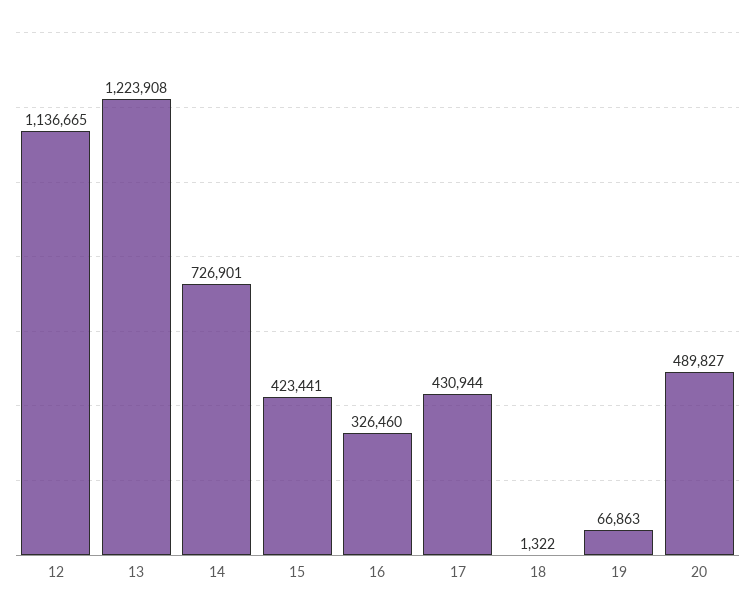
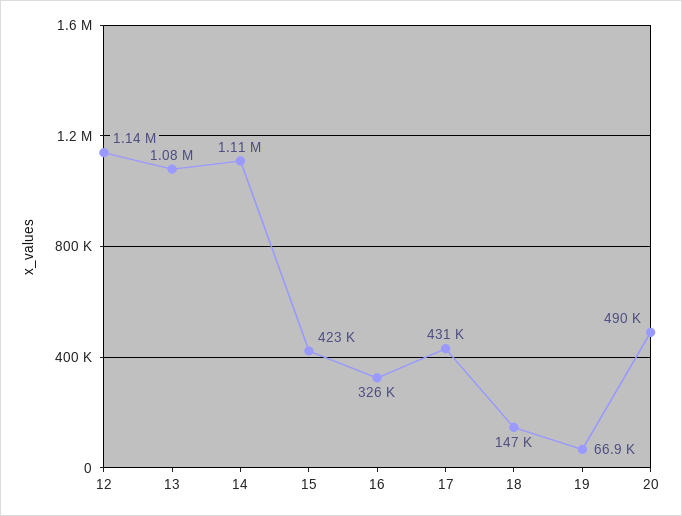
13: 1223908 -> 1080000
14: 726901 -> 1110000
18: 1322 -> 147000

